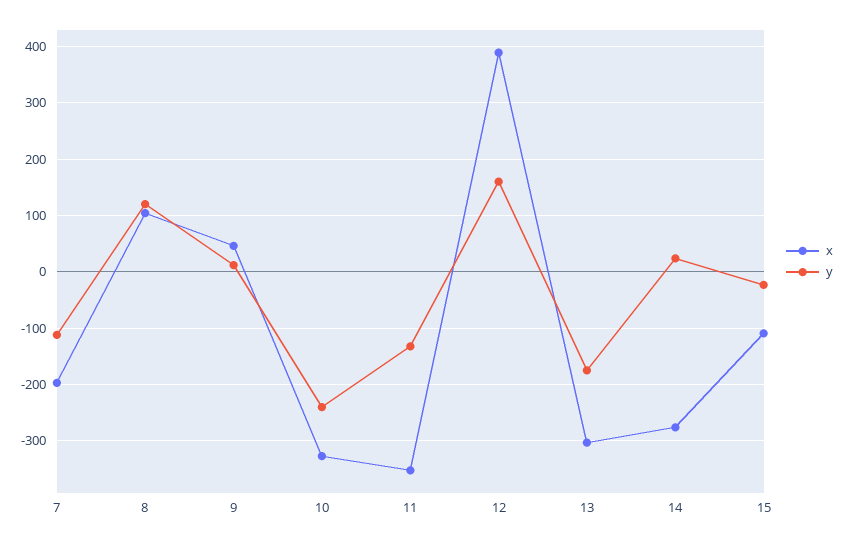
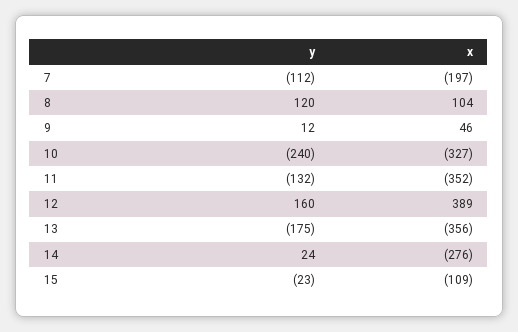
x, 13: -300 -> -356

